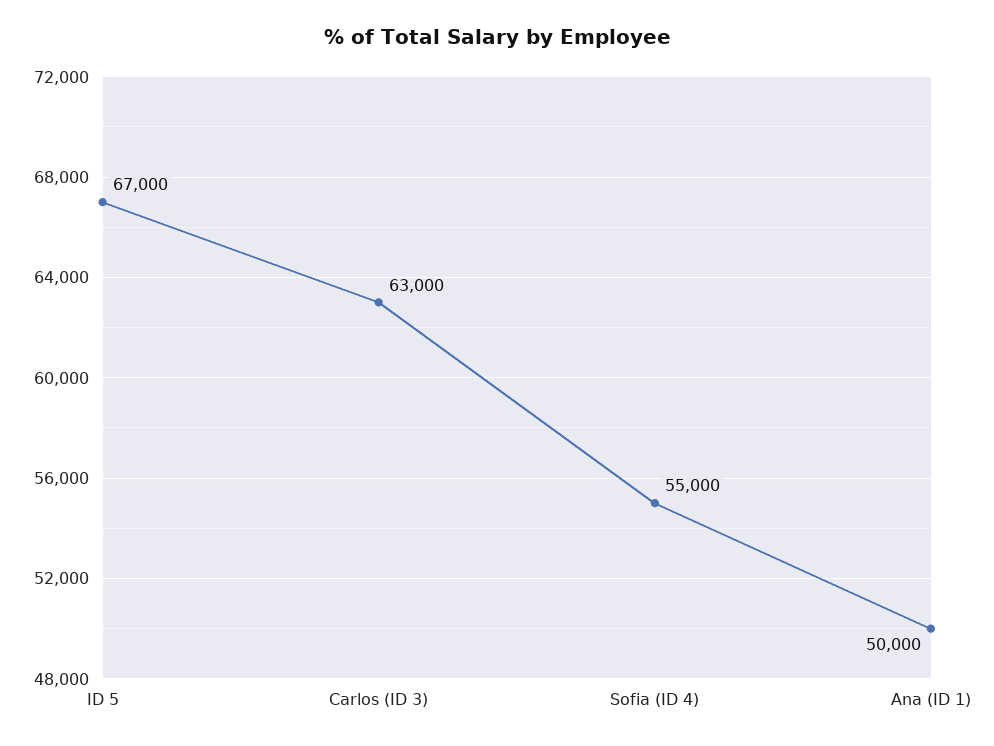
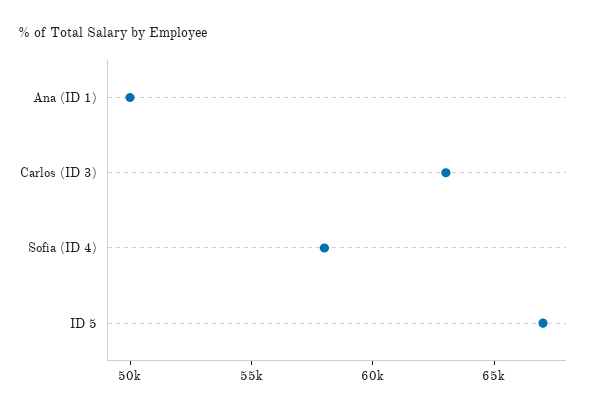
Sofia (ID 4): 55000 -> 58000

